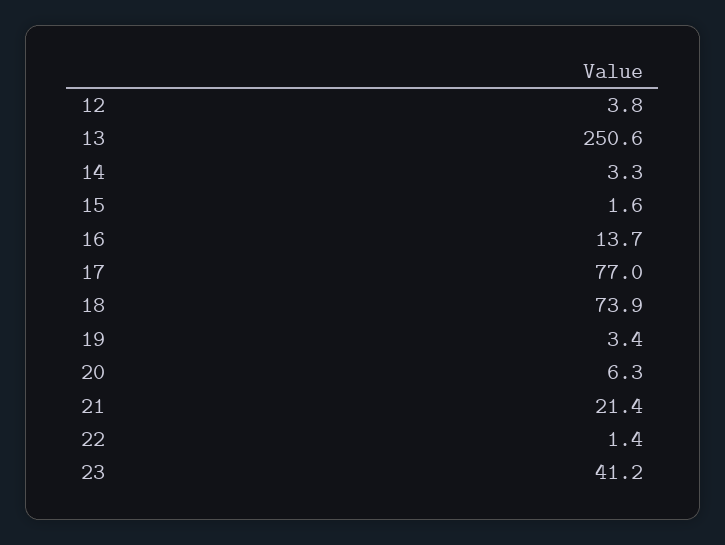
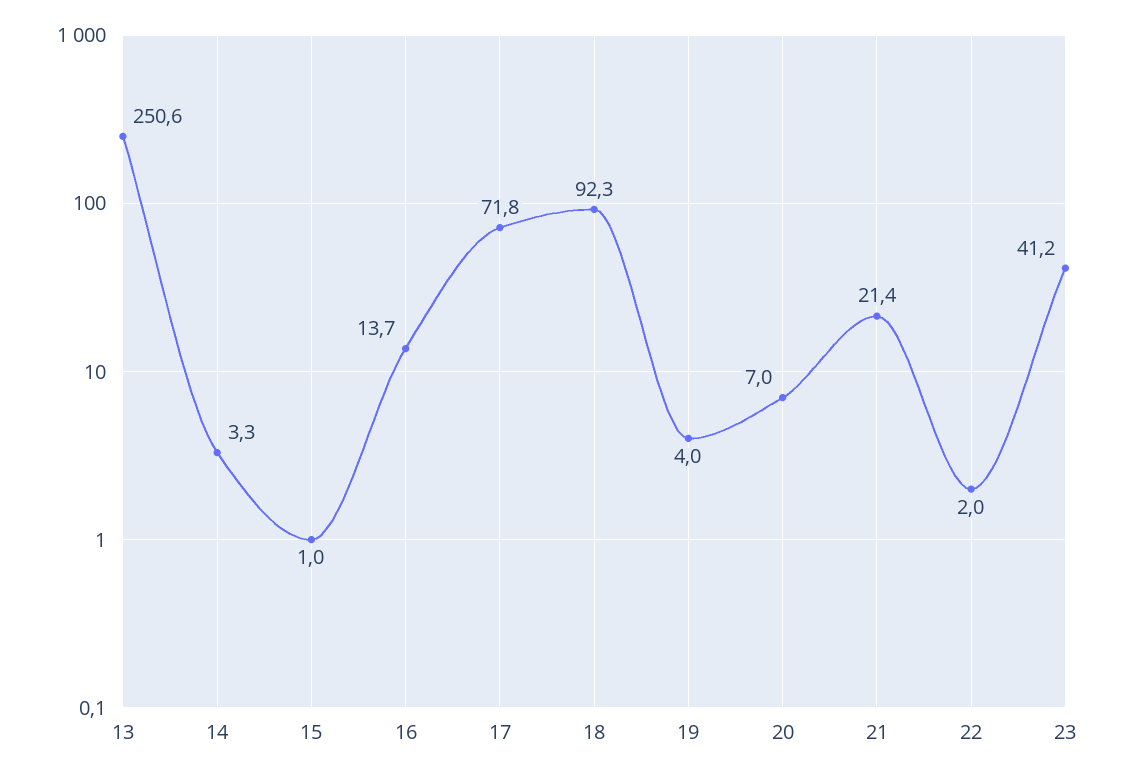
12: 3.8 -> none
15: 1.6 -> 1
17: 77 -> 71.8
18: 73.9 -> 92.3
19: 3.4 -> 4
20: 6.3 -> 7
22: 1.4 -> 2

